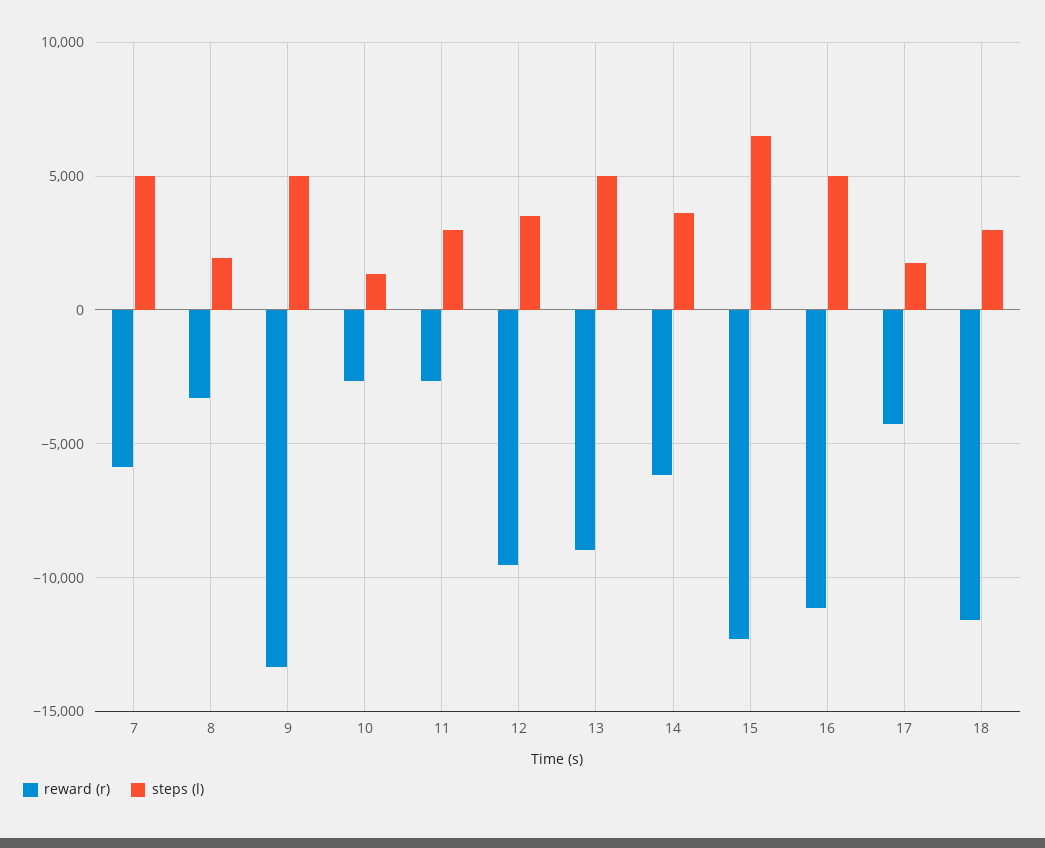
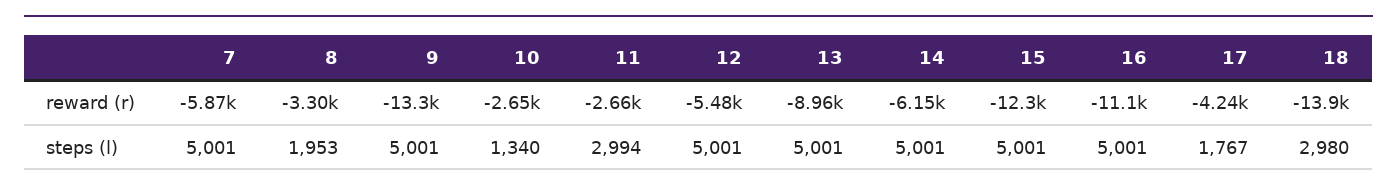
reward (r), 12: -9500 -> -5480
steps (l), 12: 3500 -> 5001
steps (l), 14: 3500 -> 5001
steps (l), 15: 6500 -> 5001
reward (r), 18: -11500 -> -13900

